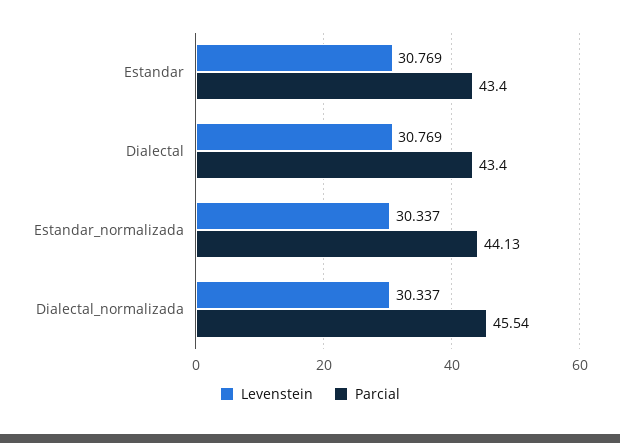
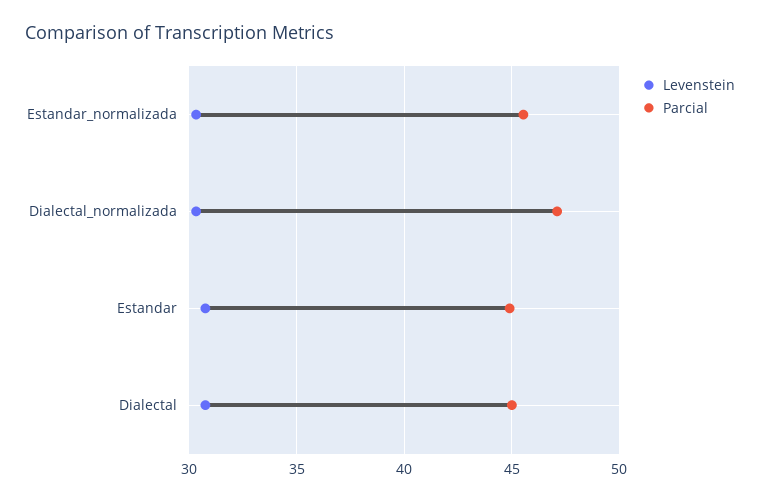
Parcial, Estandar: 43.4 -> 45
Parcial, Dialectal: 43.4 -> 45
Parcial, Estandar_normalizada: 44.13 -> 45.5
Parcial, Dialectal_normalizada: 45.54 -> 47

